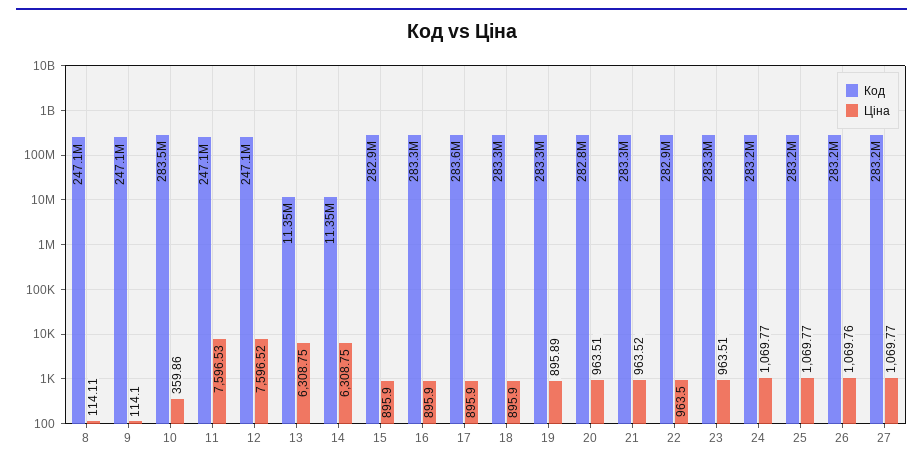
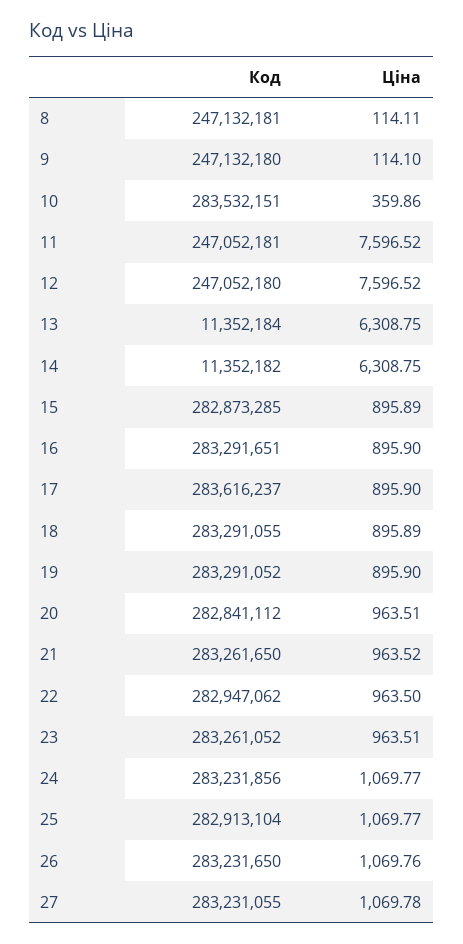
Ціна, 11: 7596.53 -> 7596.52
Ціна, 15: 895.9 -> 895.89
Ціна, 18: 895.9 -> 895.89
Ціна, 19: 895.89 -> 895.9
Код, 25: 283200000 -> 282913104
Ціна, 27: 1069.77 -> 1069.78

